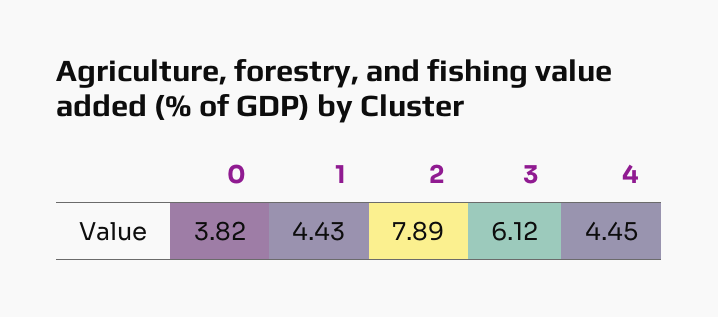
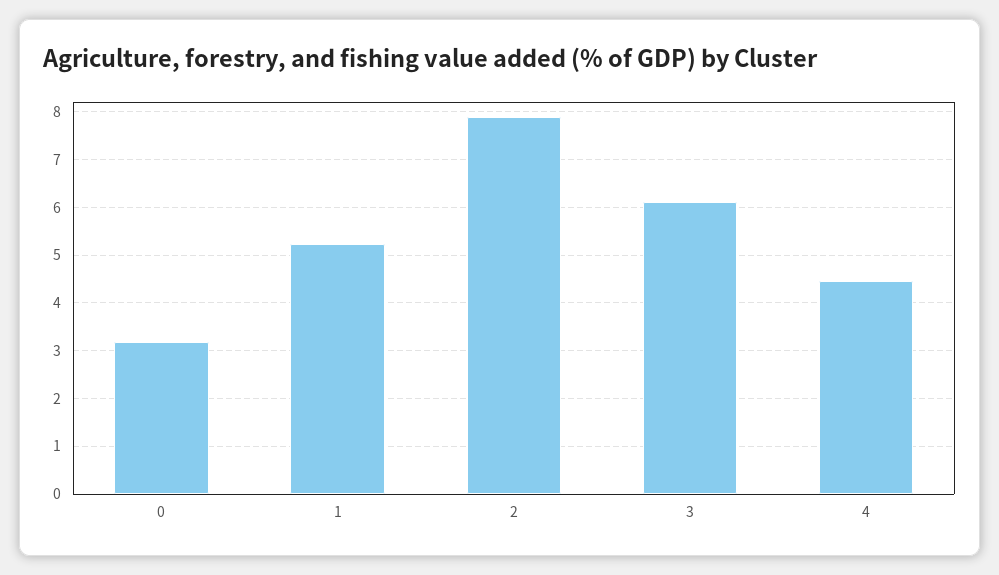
0: 3.82 -> 3.2
1: 4.43 -> 5.2

